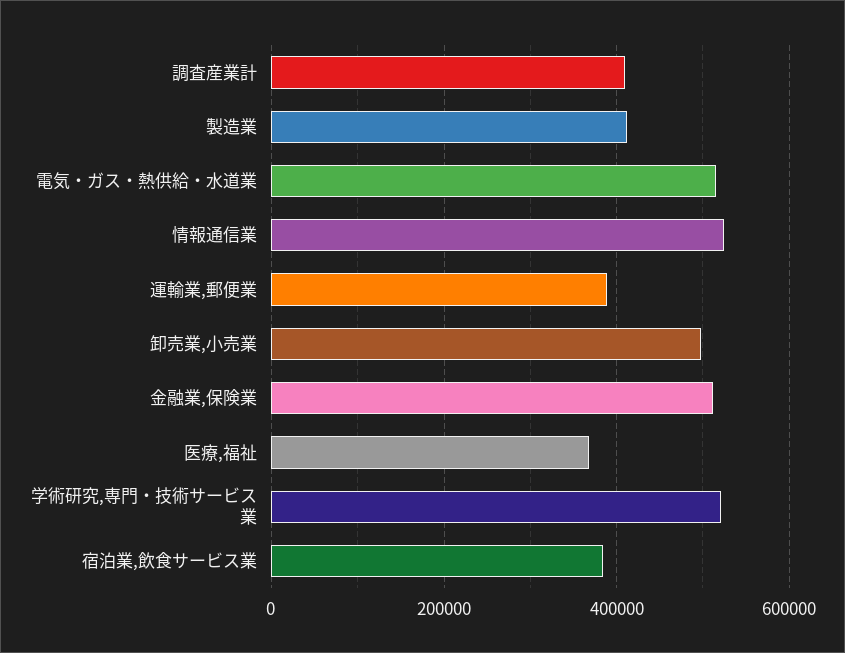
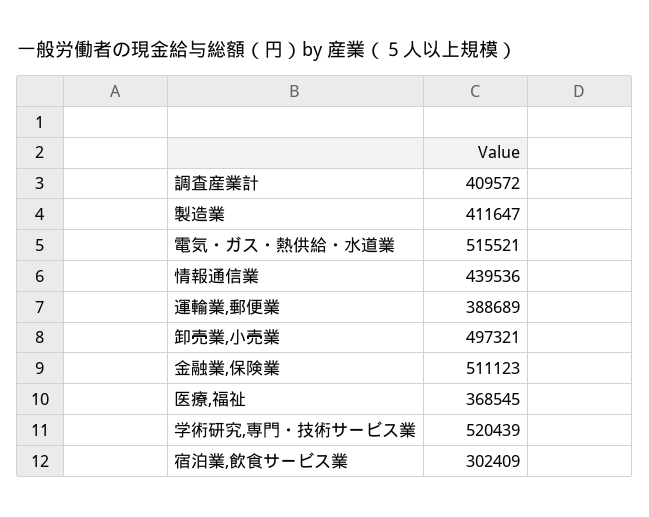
情報通信業: 520000 -> 439536
宿泊業,飲食サービス業: 380000 -> 302409

